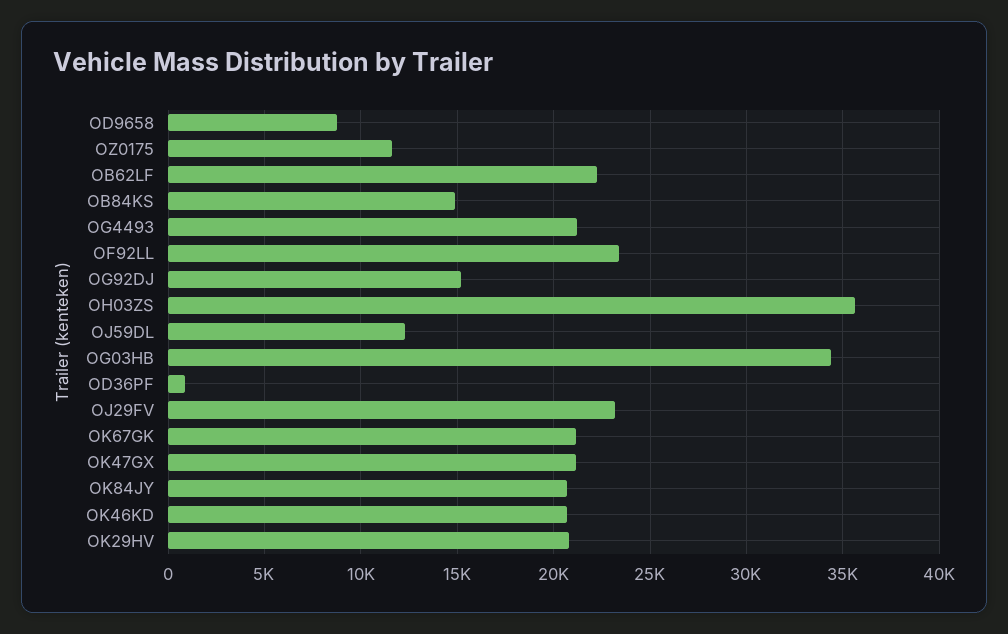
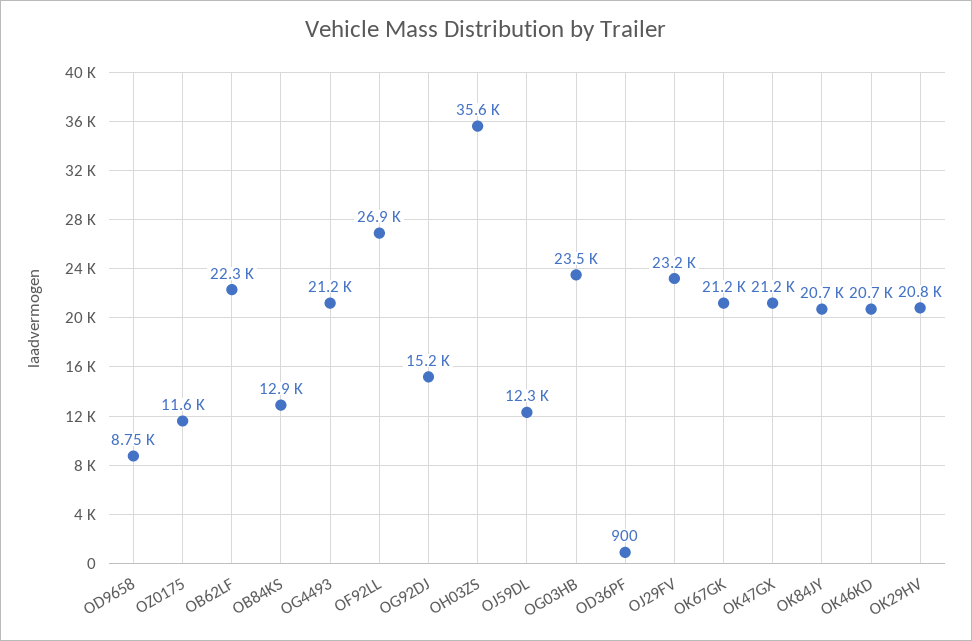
OB84KS: 15000 -> 12900
OF92LL: 23500 -> 26900
OG03HB: 34500 -> 23500

